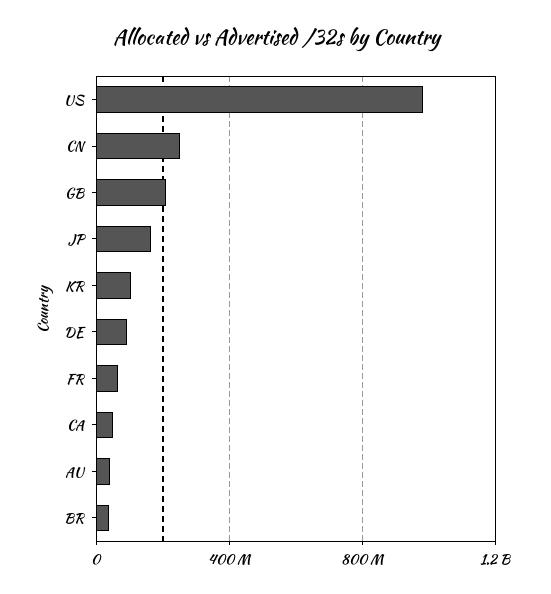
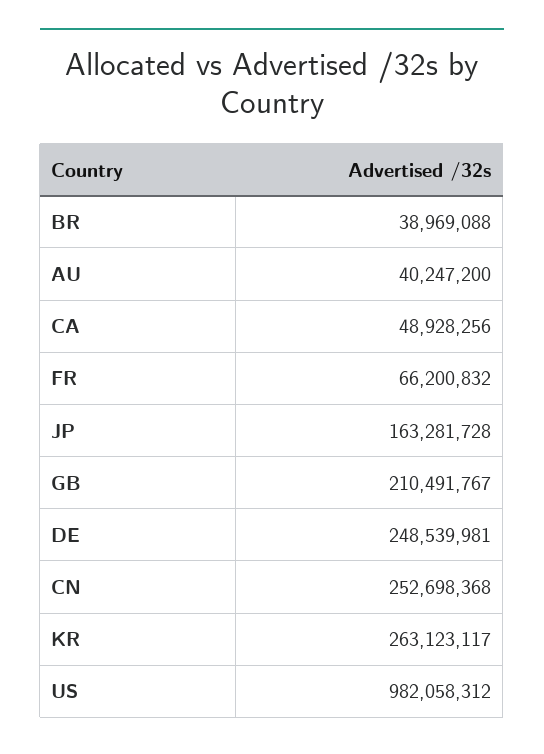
KR: 100000000 -> 263123117
DE: 100000000 -> 248539981

